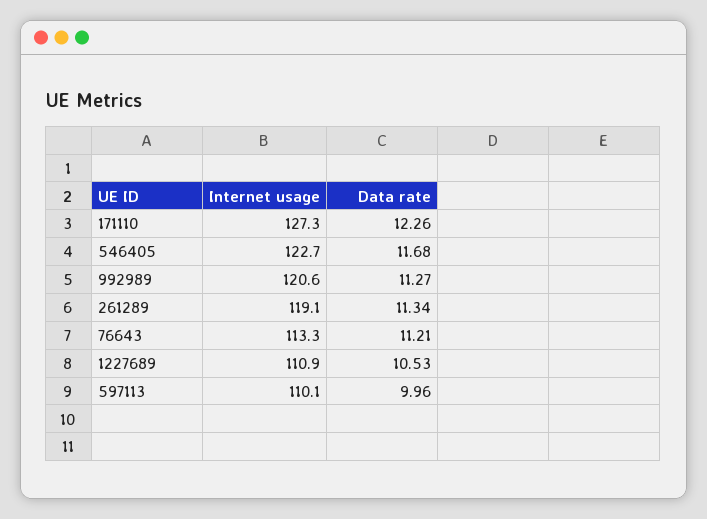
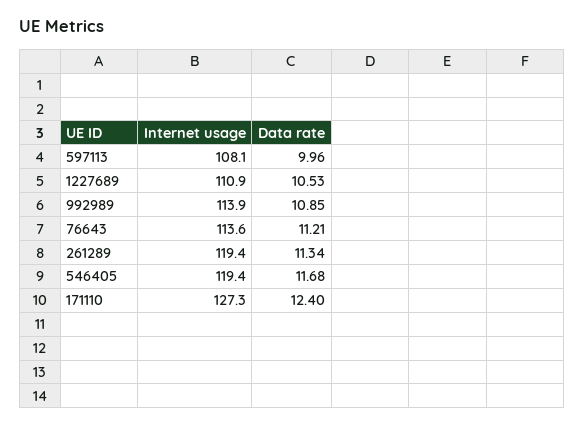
Data rate, 171110: 12.26 -> 12.4
Internet usage, 546405: 122.7 -> 119.4
Internet usage, 992989: 120.6 -> 113.9
Data rate, 992989: 11.27 -> 10.85
Internet usage, 261289: 119.1 -> 119.4
Internet usage, 76643: 113.3 -> 113.6
Internet usage, 597113: 110.1 -> 108.1

